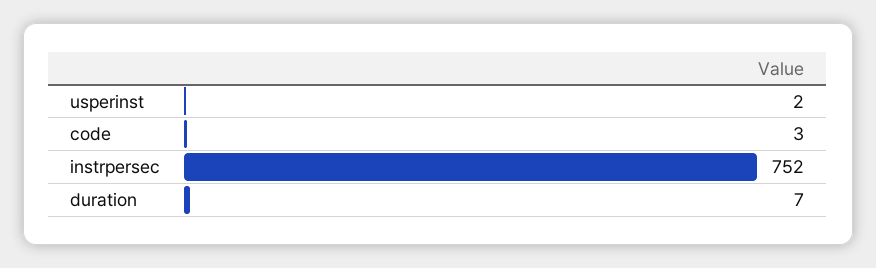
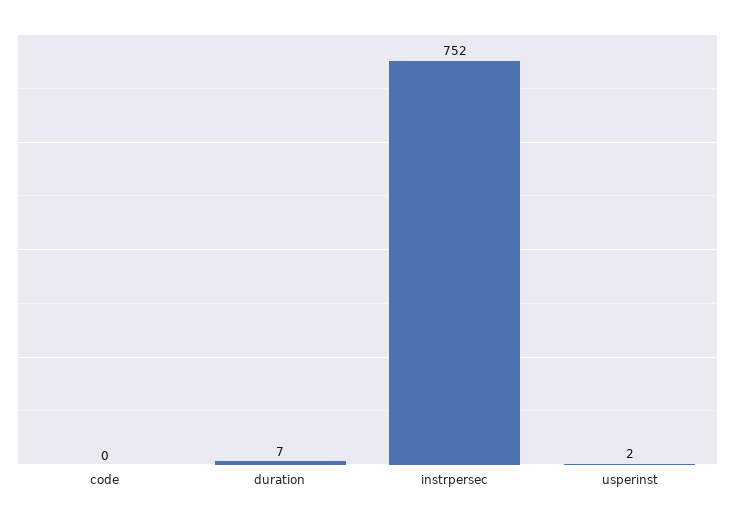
code: 3 -> 0

